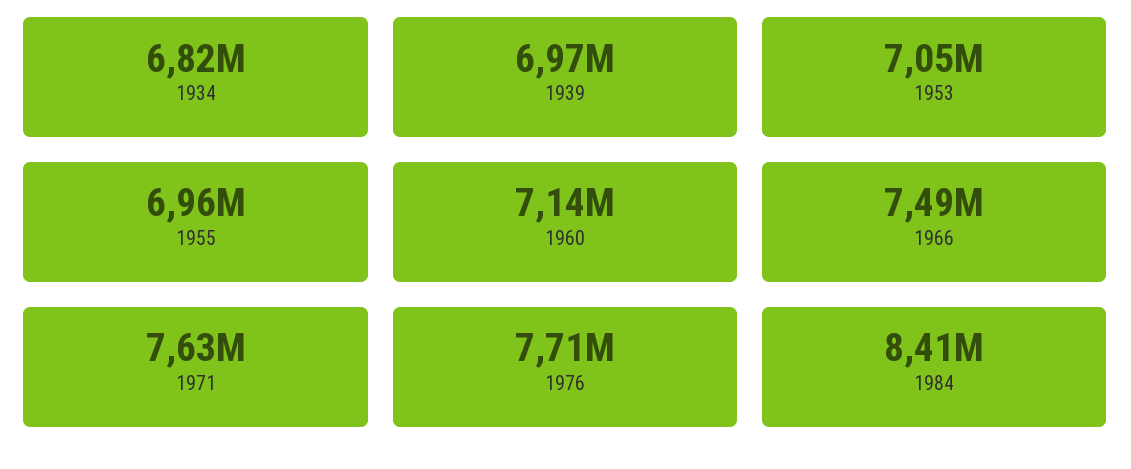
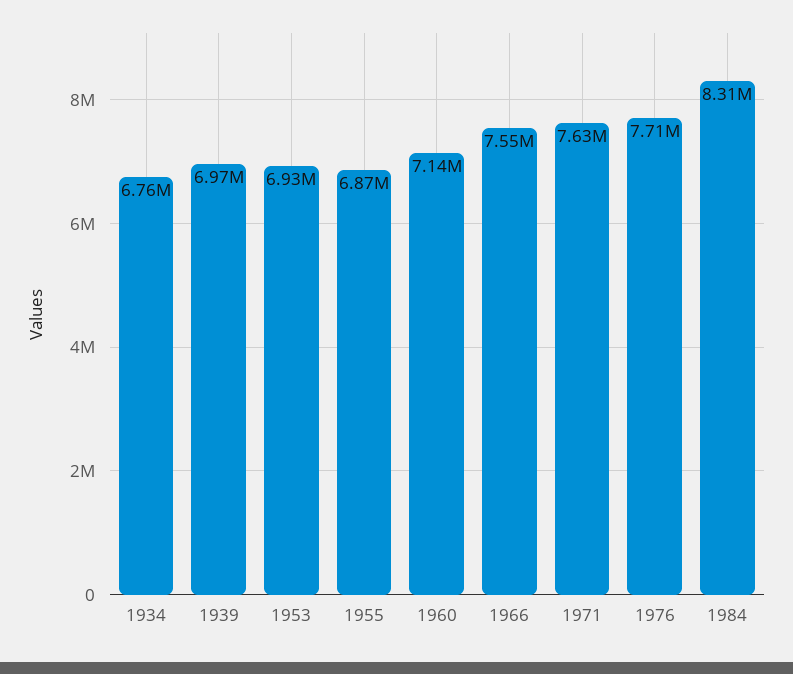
1934: 6820000 -> 6760000
1953: 7050000 -> 6930000
1955: 6960000 -> 6870000
1966: 7490000 -> 7550000
1984: 8410000 -> 8310000

